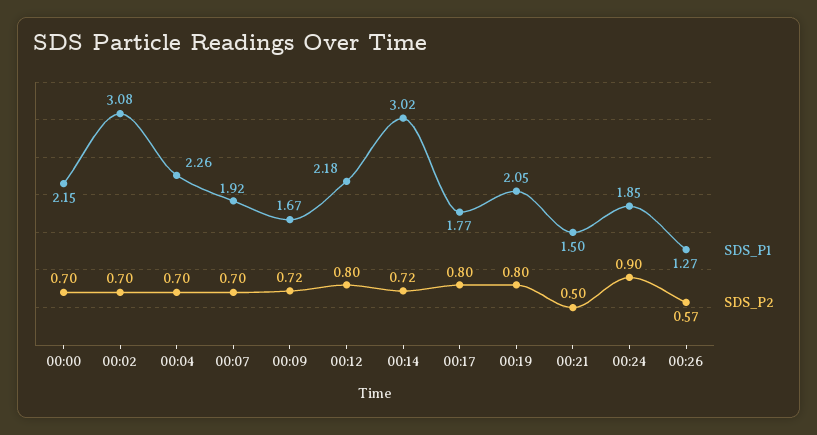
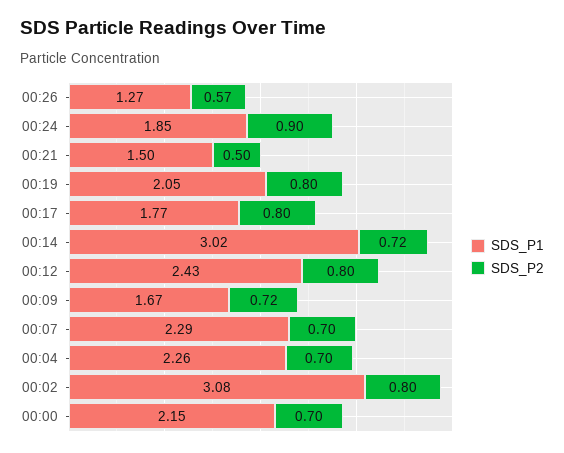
SDS_P2, 00:02: 0.7 -> 0.8
SDS_P1, 00:07: 1.92 -> 2.29
SDS_P1, 00:12: 2.18 -> 2.43

